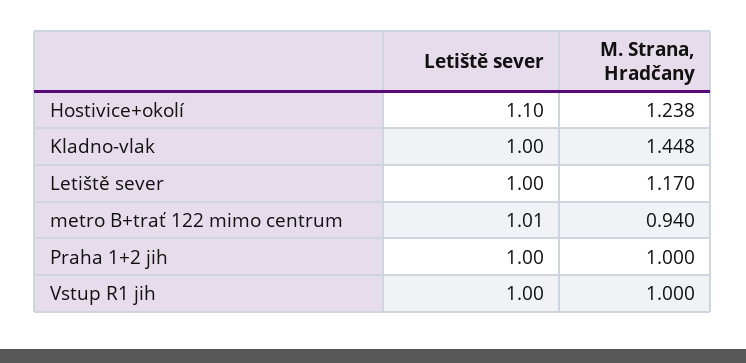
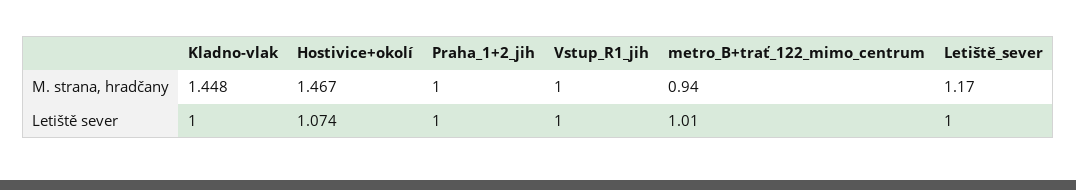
Letiště sever, Hostivice+okolí: 1.1 -> 1.074
M. Strana, Hradčany, Hostivice+okolí: 1.238 -> 1.467

